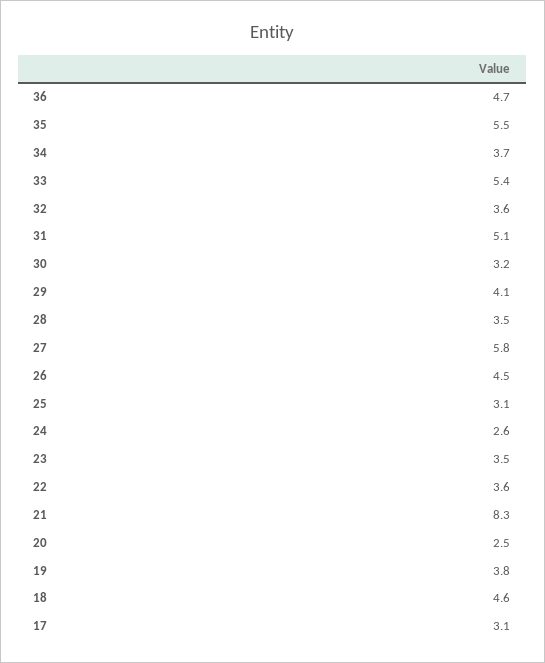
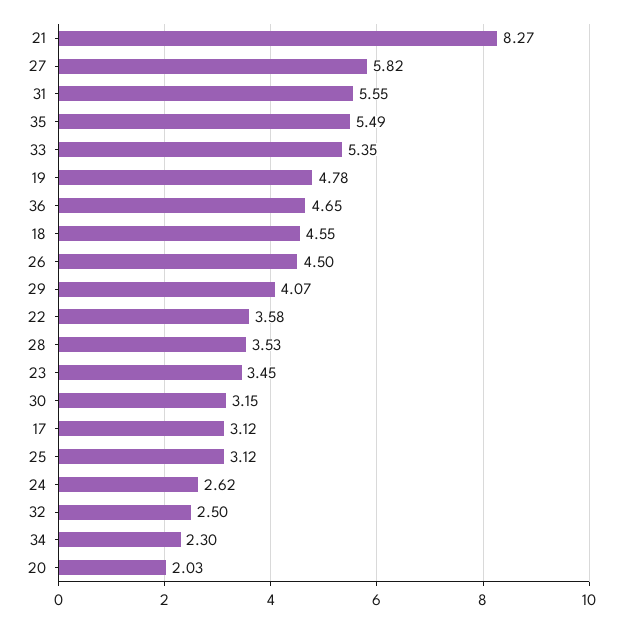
34: 3.7 -> 2.3
32: 3.6 -> 2.5
31: 5.1 -> 5.55
20: 2.5 -> 2.03
19: 3.8 -> 4.78

